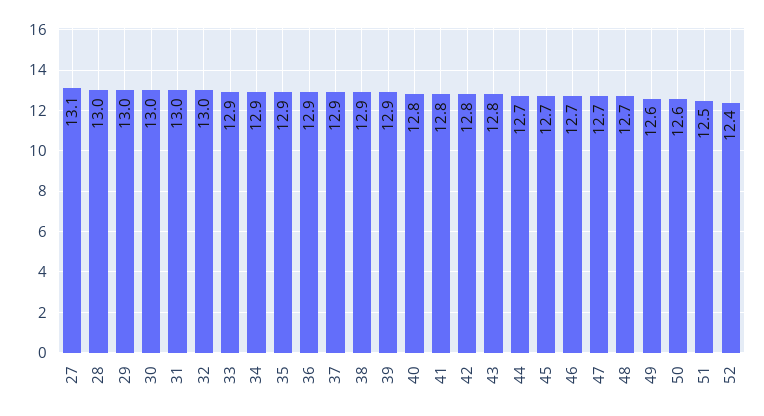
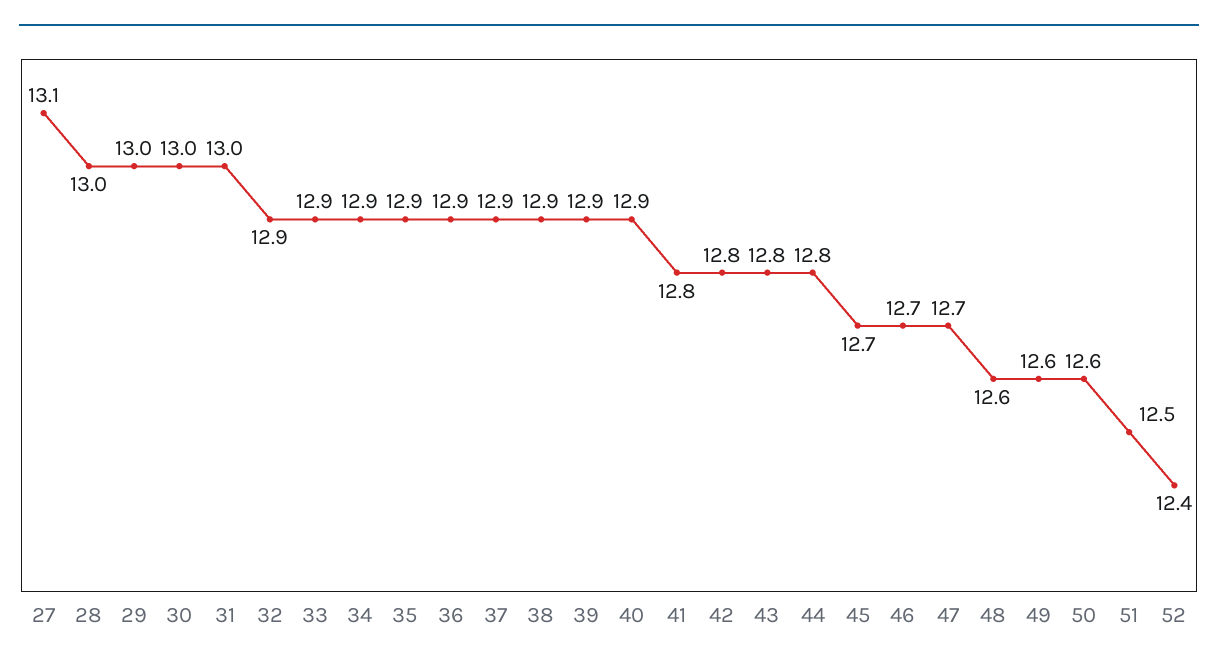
32: 13 -> 12.9
40: 12.8 -> 12.9
44: 12.7 -> 12.8
48: 12.7 -> 12.6

